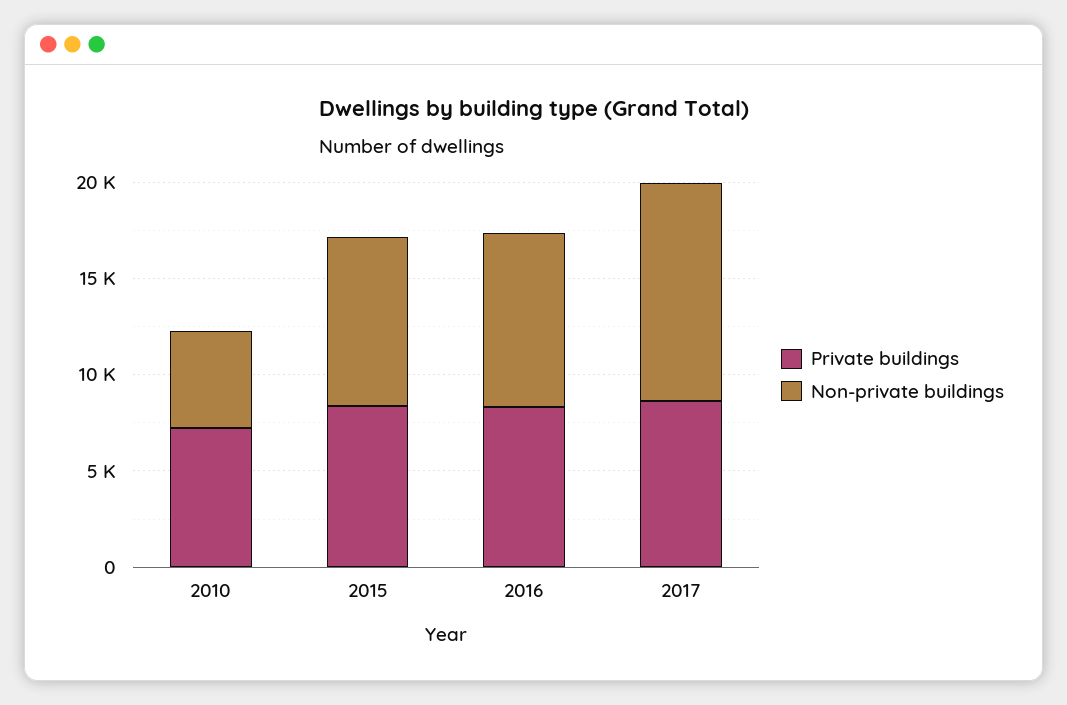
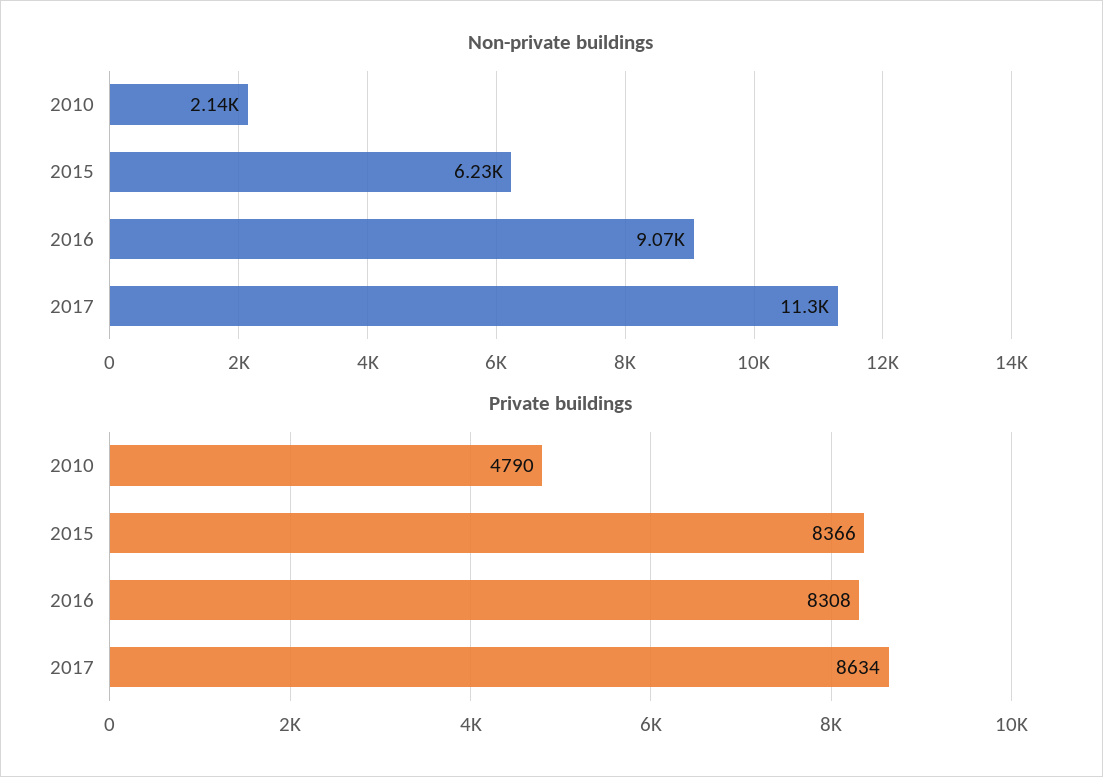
Private buildings, 2010: 7000 -> 4790
Non-private buildings, 2010: 5000 -> 2140
Non-private buildings, 2015: 9000 -> 6230

